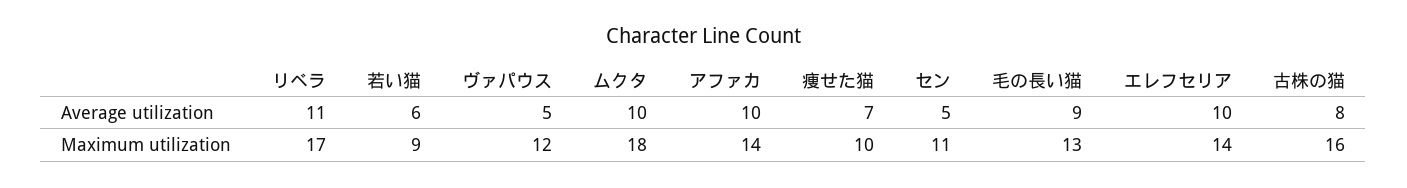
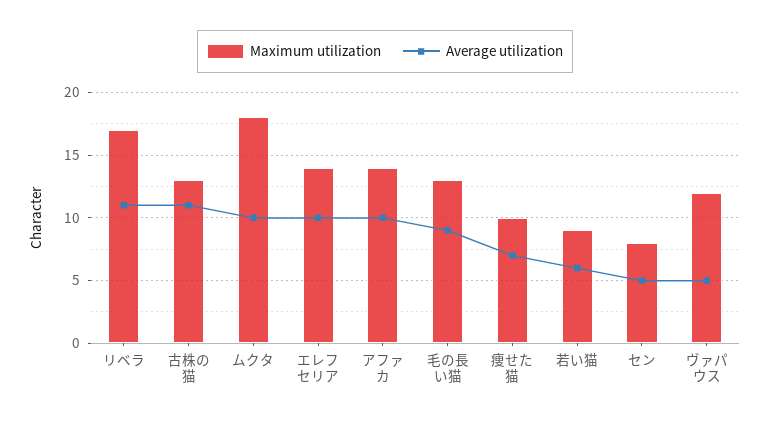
Average utilization, 古株の猫: 8 -> 11
Maximum utilization, セン: 11 -> 8
Maximum utilization, 古株の猫: 16 -> 13

